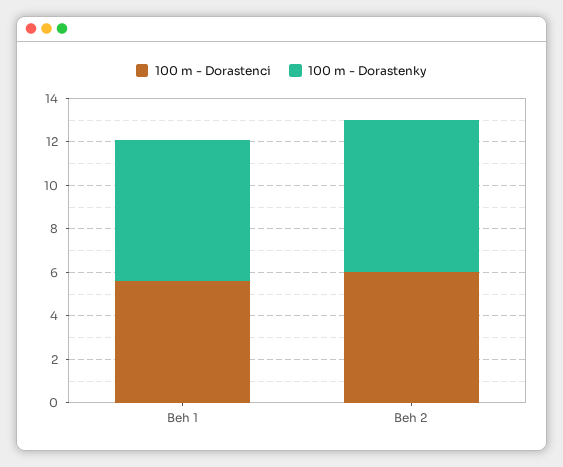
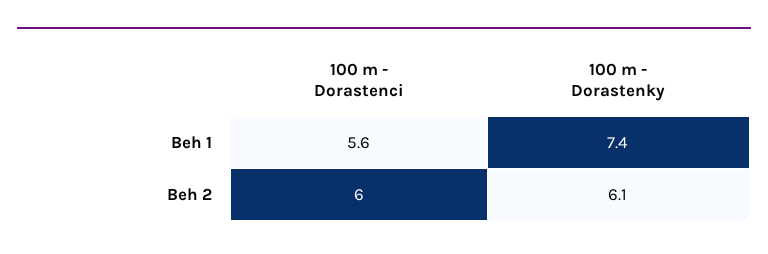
100 m - Dorastenky, Beh 1: 6.5 -> 7.4
100 m - Dorastenky, Beh 2: 7 -> 6.1

